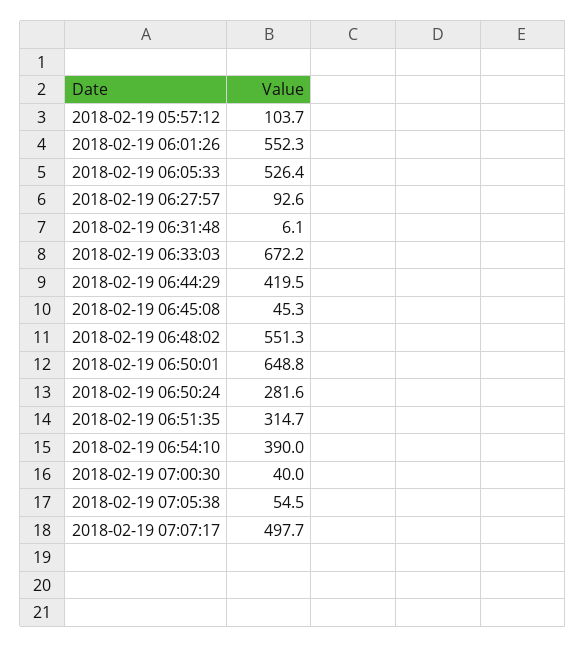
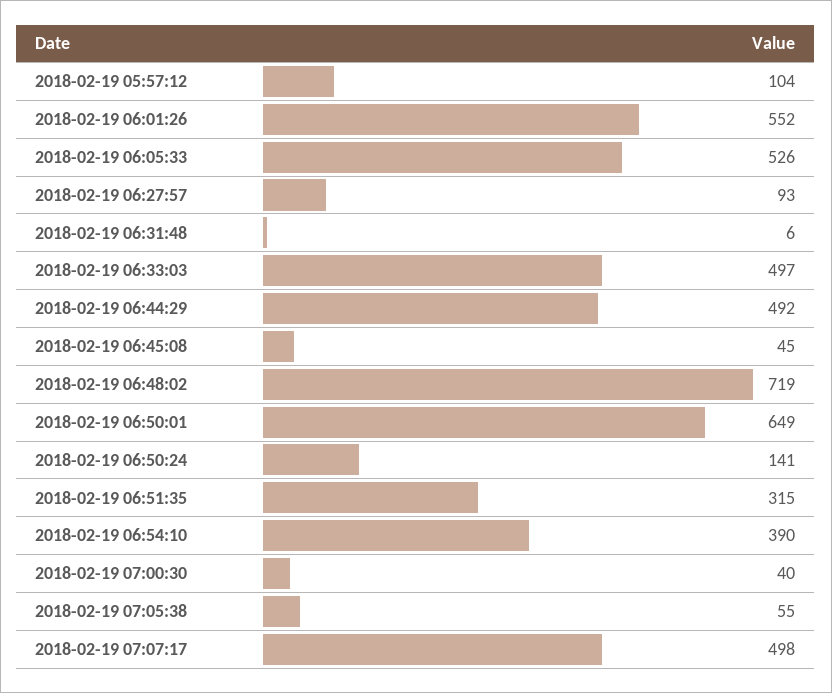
2018-02-19 06:33:03: 672.2 -> 497
2018-02-19 06:44:29: 419.5 -> 492
2018-02-19 06:48:02: 551.3 -> 719
2018-02-19 06:50:24: 281.6 -> 141

